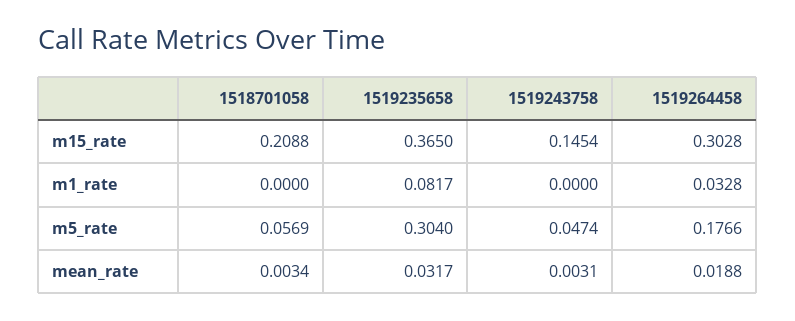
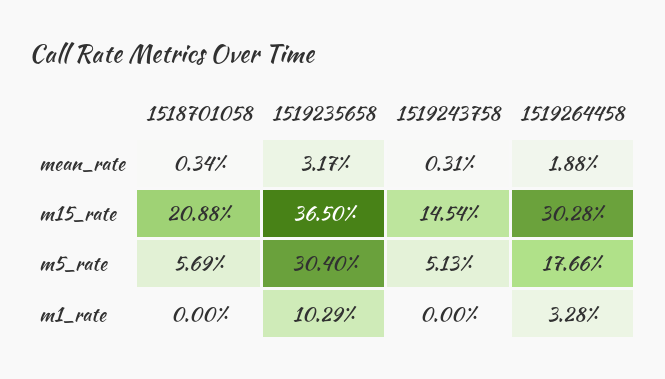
1519235658, m1_rate: 0.0817 -> 0.1029
1519243758, m5_rate: 0.0474 -> 0.0513

